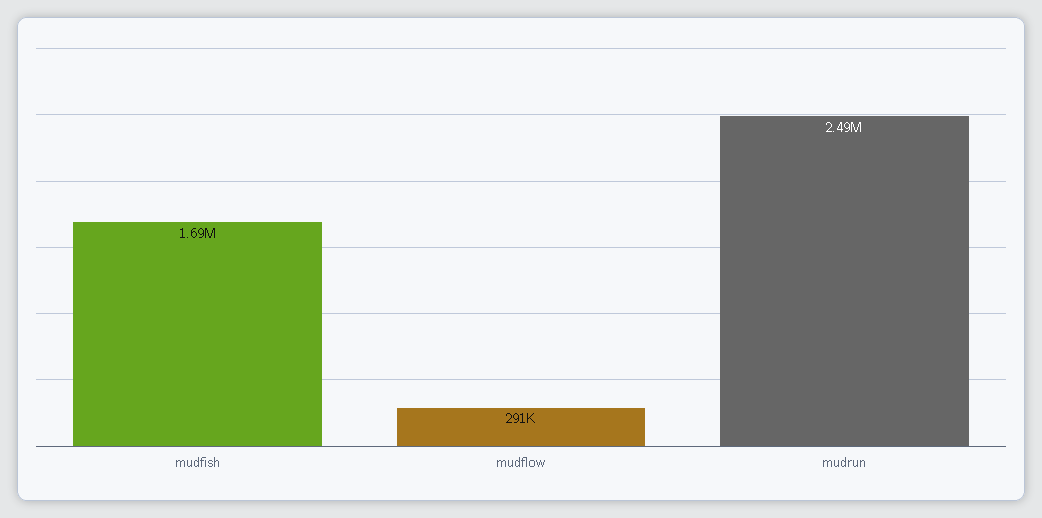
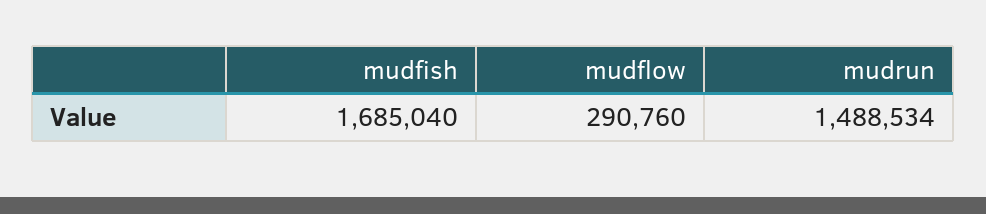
mudrun: 2490000 -> 1488534

